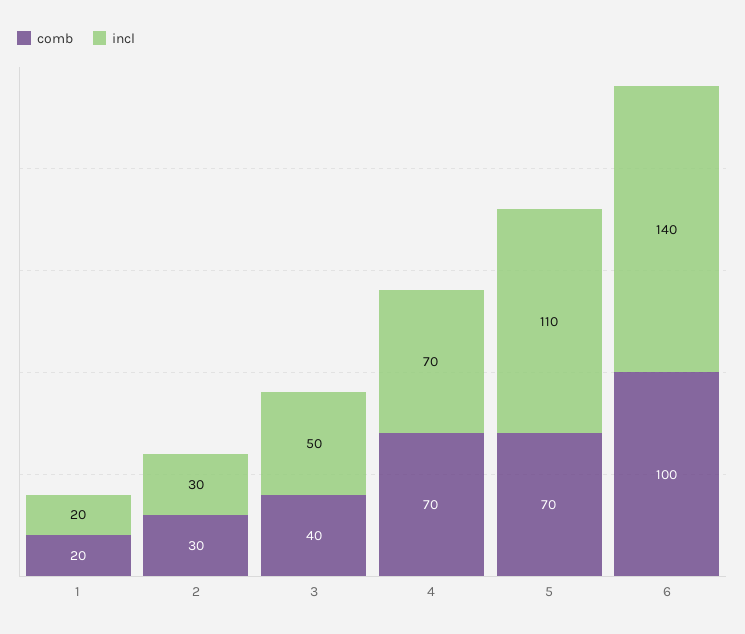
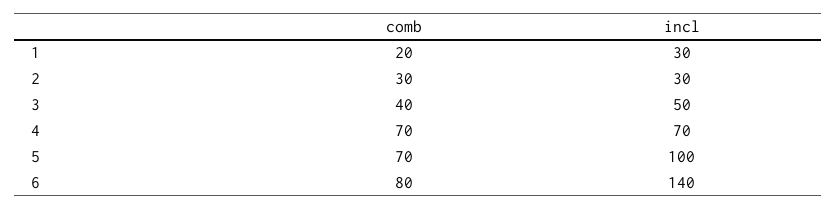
incl, 1: 20 -> 30
incl, 5: 110 -> 100
comb, 6: 100 -> 80

